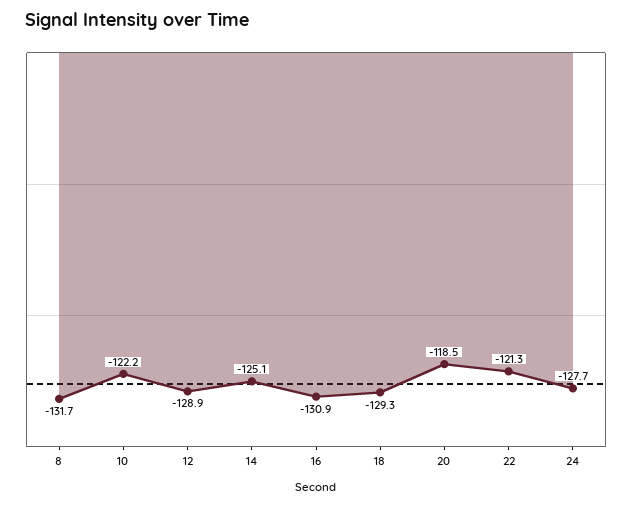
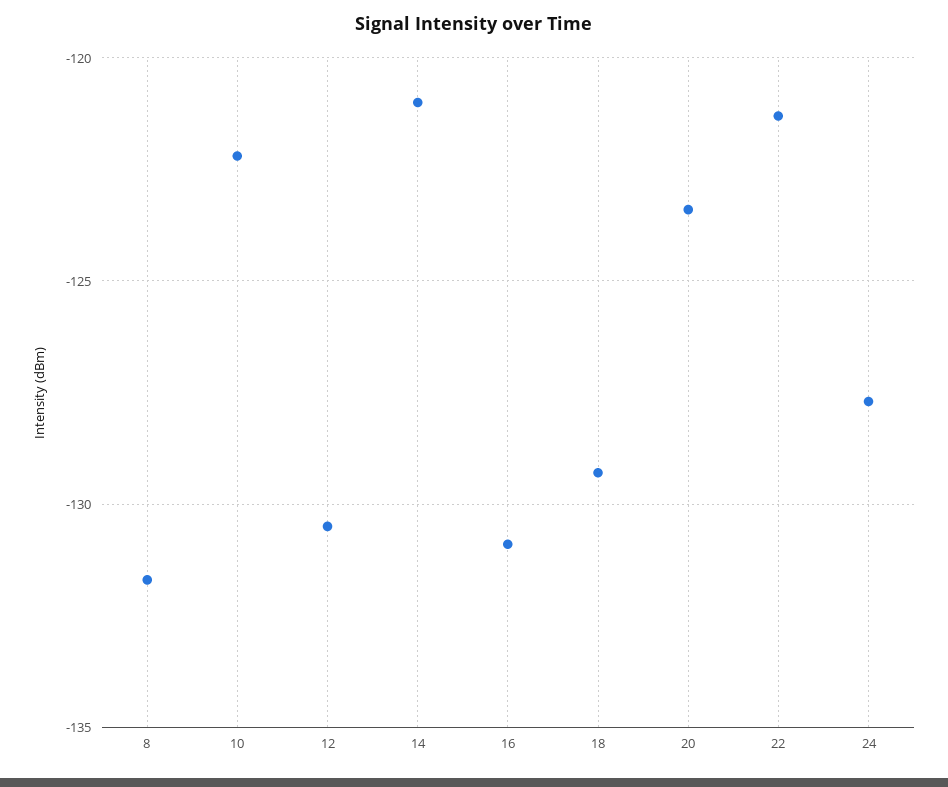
12: -128.9 -> -130.5
14: -125.1 -> -121
20: -118.5 -> -123.5

